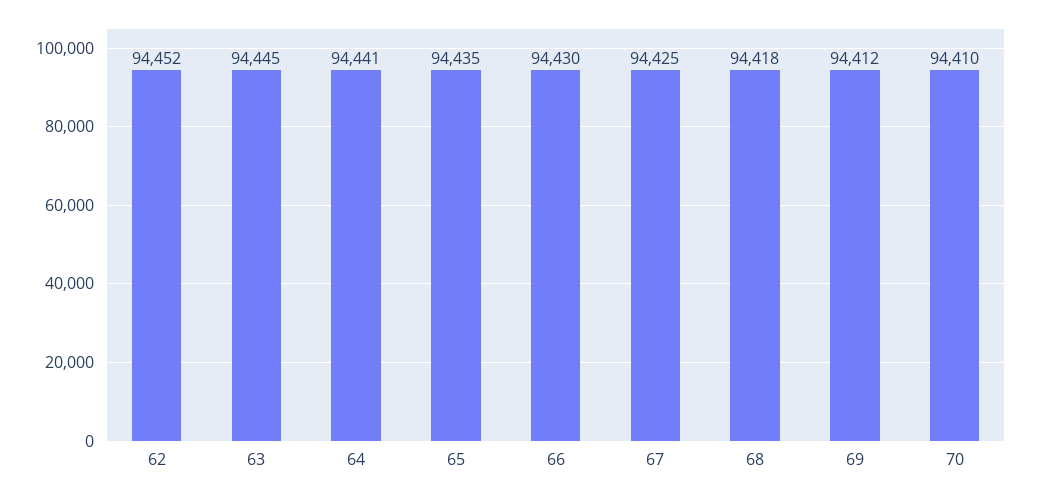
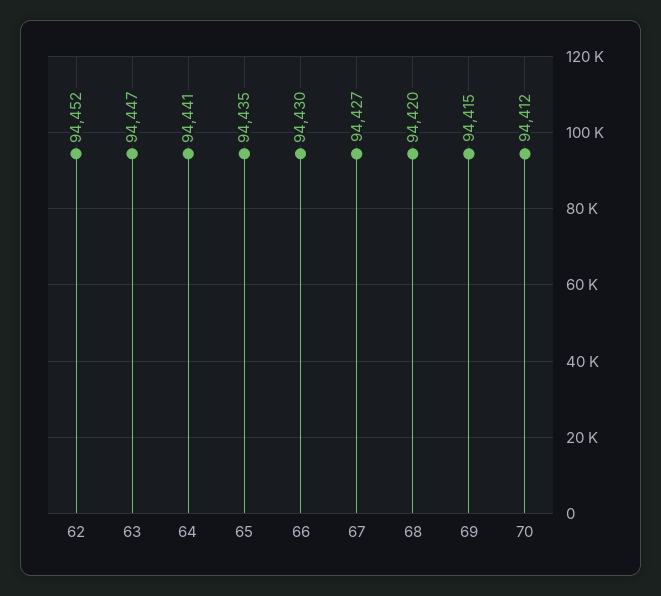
63: 94445 -> 94447
67: 94425 -> 94427
68: 94418 -> 94420
69: 94412 -> 94415
70: 94410 -> 94412

